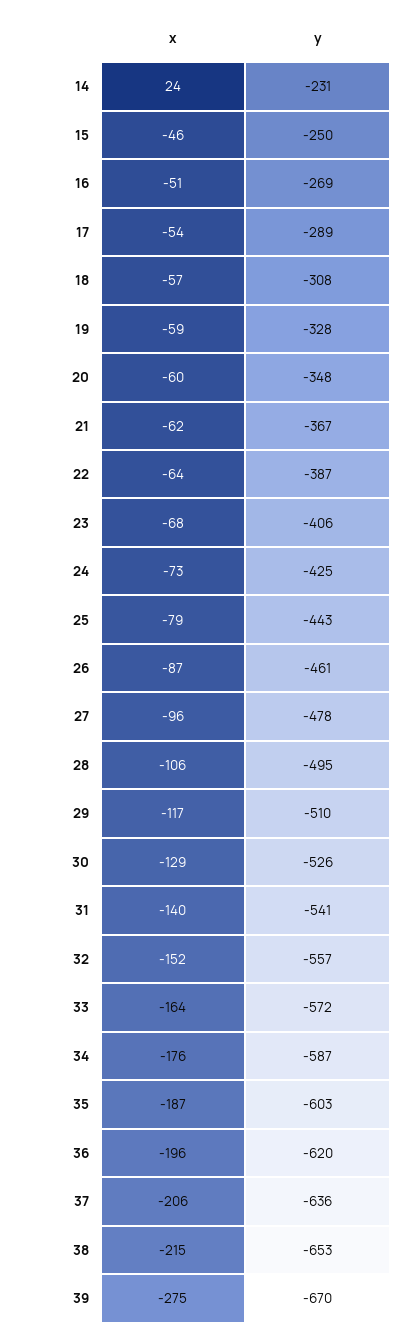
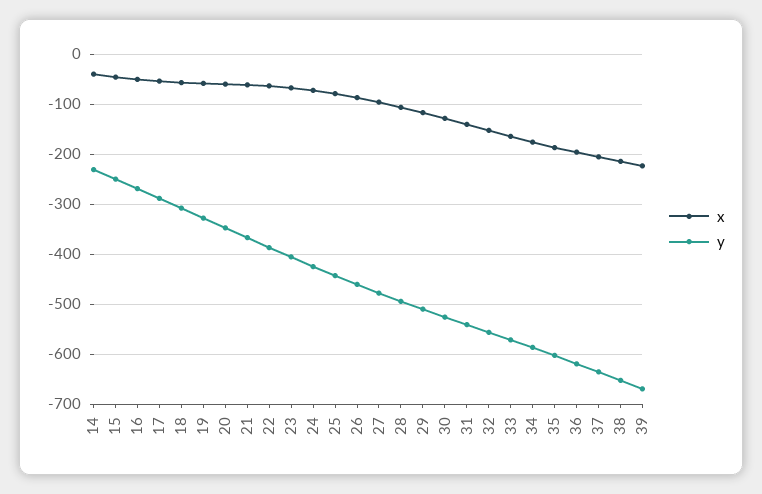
x, 14: 24 -> -40
x, 39: -275 -> -220

